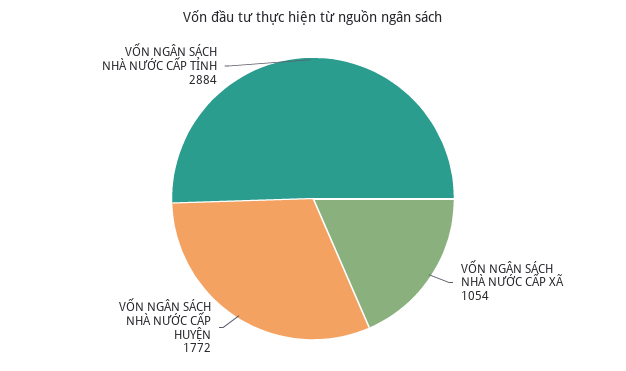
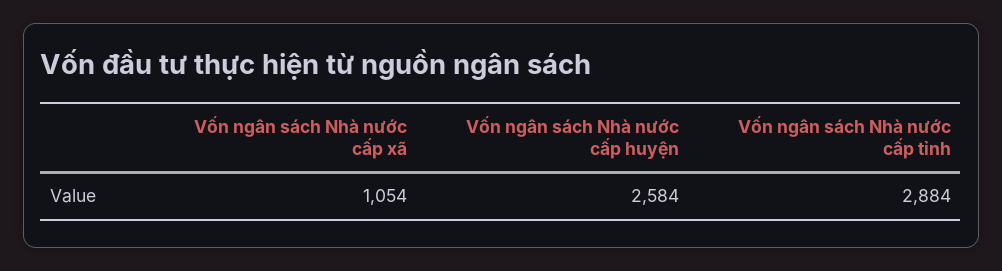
VỐN NGÂN SÁCH NHÀ NƯỚC CẤP HUYỆN: 1772 -> 2584

